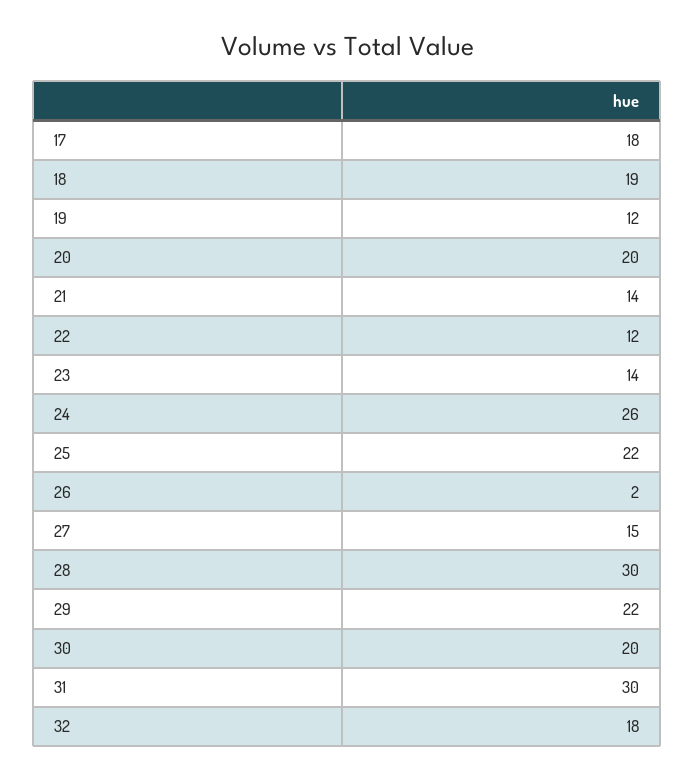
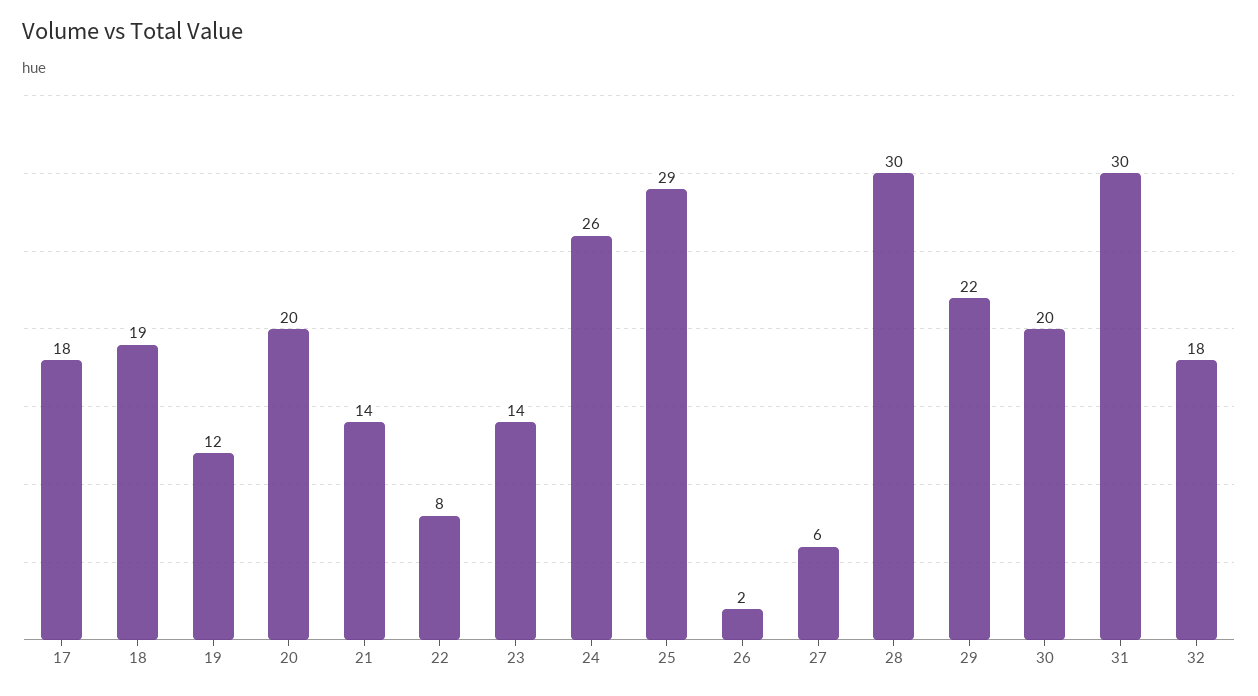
22: 12 -> 8
25: 22 -> 29
27: 15 -> 6

